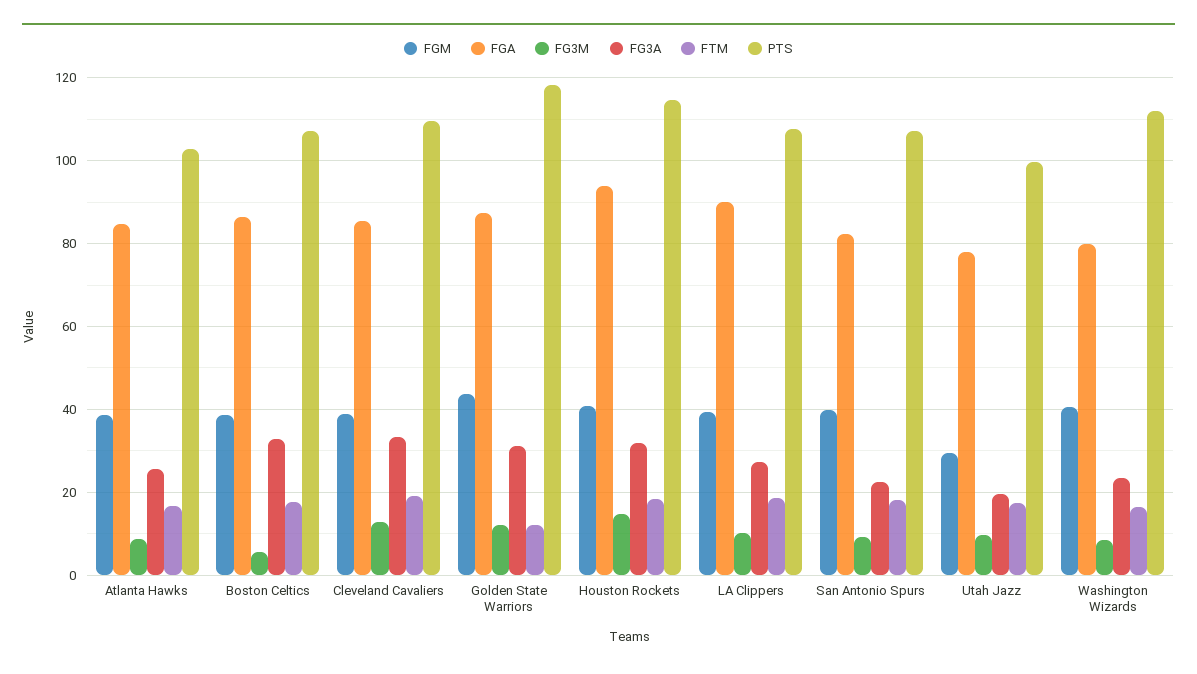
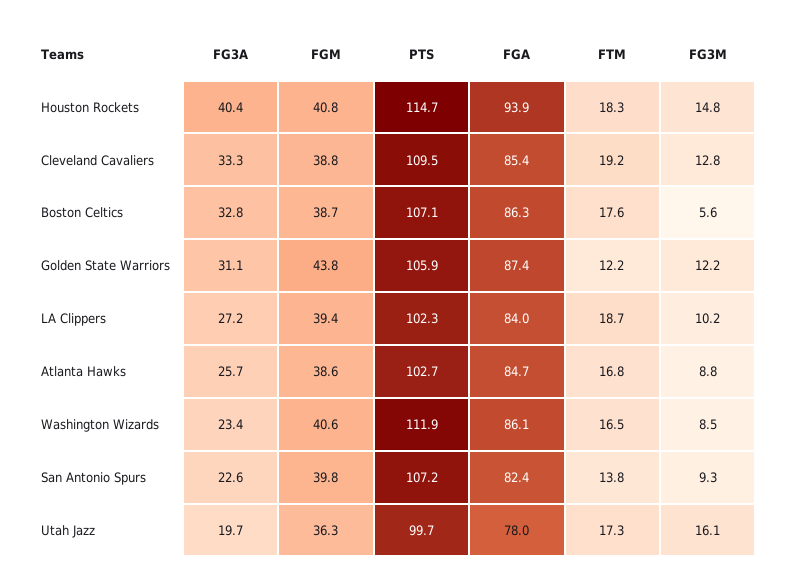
PTS, Golden State Warriors: 118 -> 105.9
FG3A, Houston Rockets: 32 -> 40.4
FGA, LA Clippers: 90 -> 84
PTS, LA Clippers: 108 -> 102.3
FTM, San Antonio Spurs: 18 -> 13.8
FGM, Utah Jazz: 30 -> 36.3
FG3M, Utah Jazz: 10 -> 16.1
FGA, Washington Wizards: 80 -> 86.1

